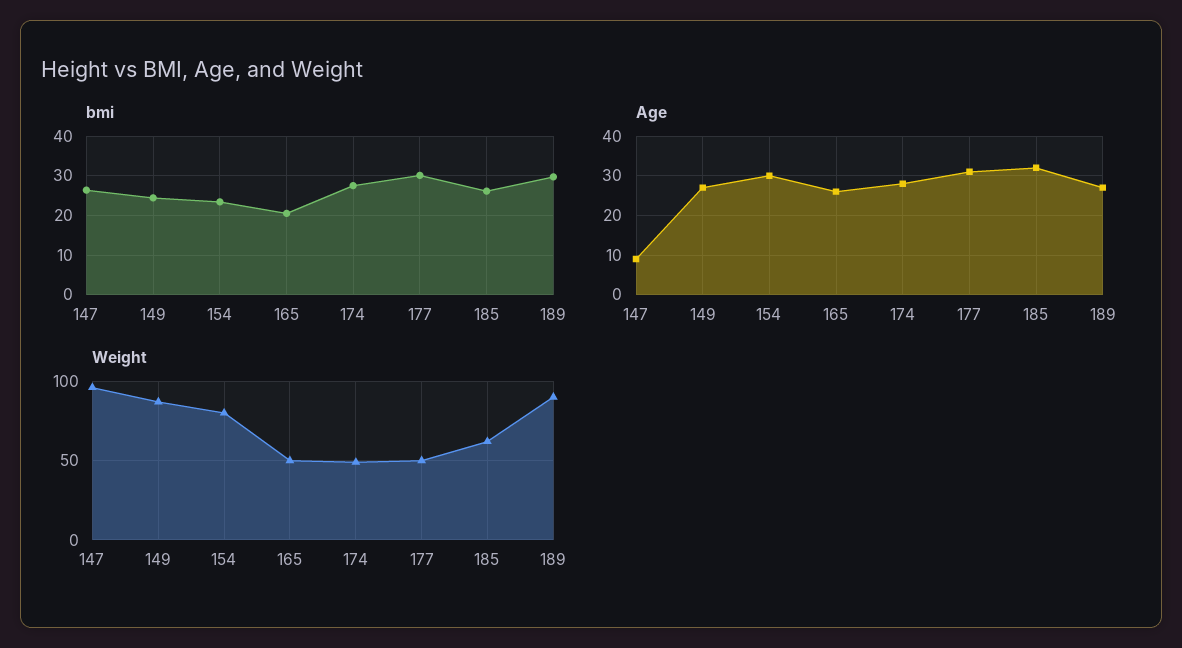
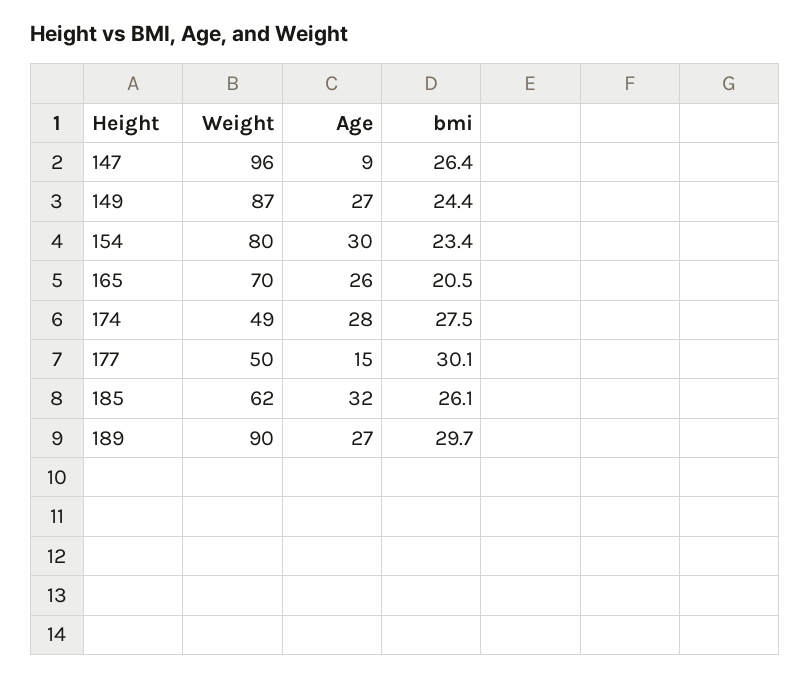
Age, 177: 30 -> 15
Weight, 165: 50 -> 70

